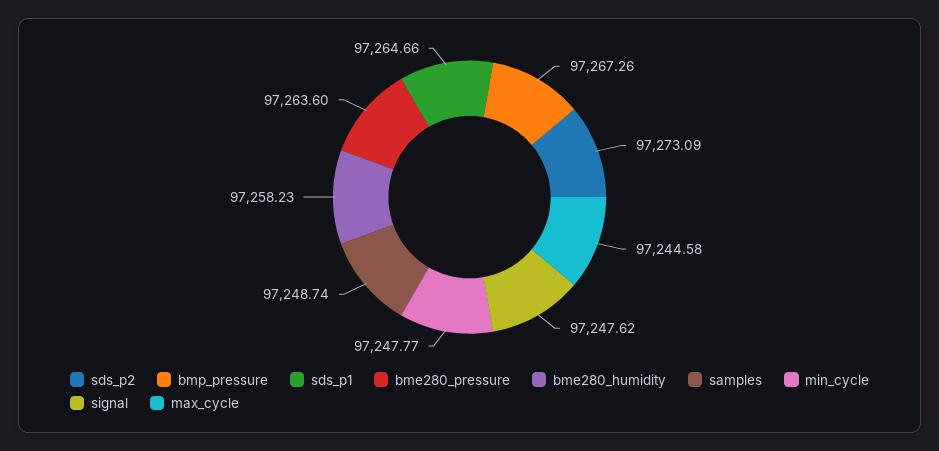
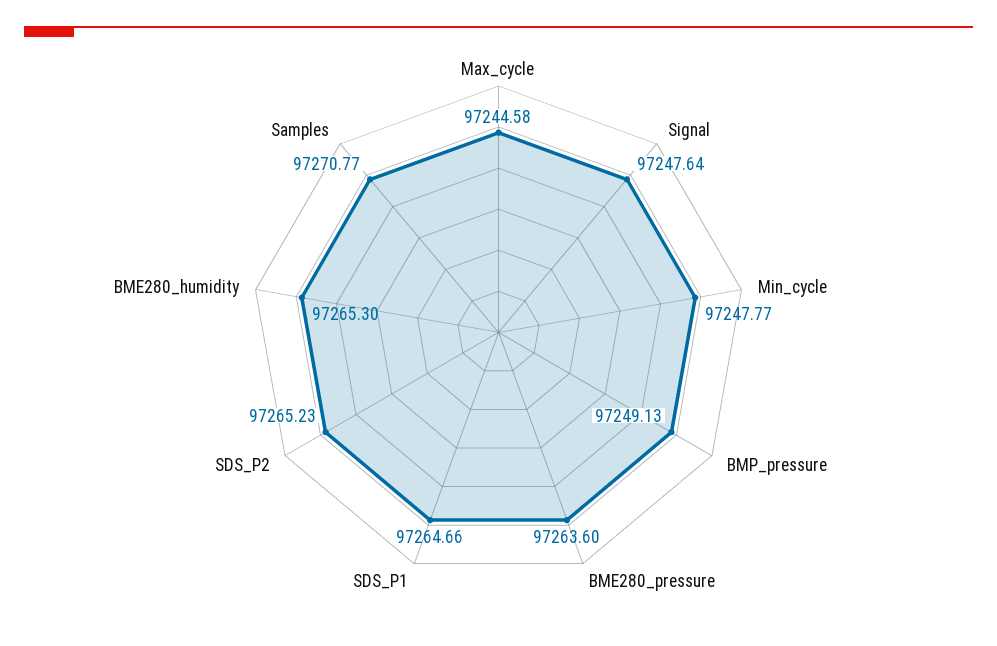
sds_p2: 97273.09 -> 97265.23
bmp_pressure: 97267.26 -> 97249.13
bme280_humidity: 97258.23 -> 97265.3
samples: 97248.74 -> 97270.77
signal: 97247.62 -> 97247.64

